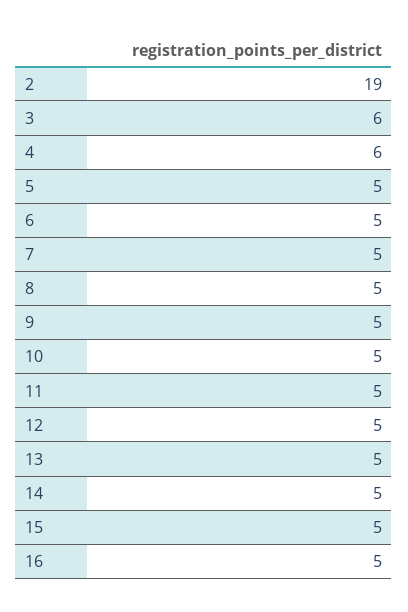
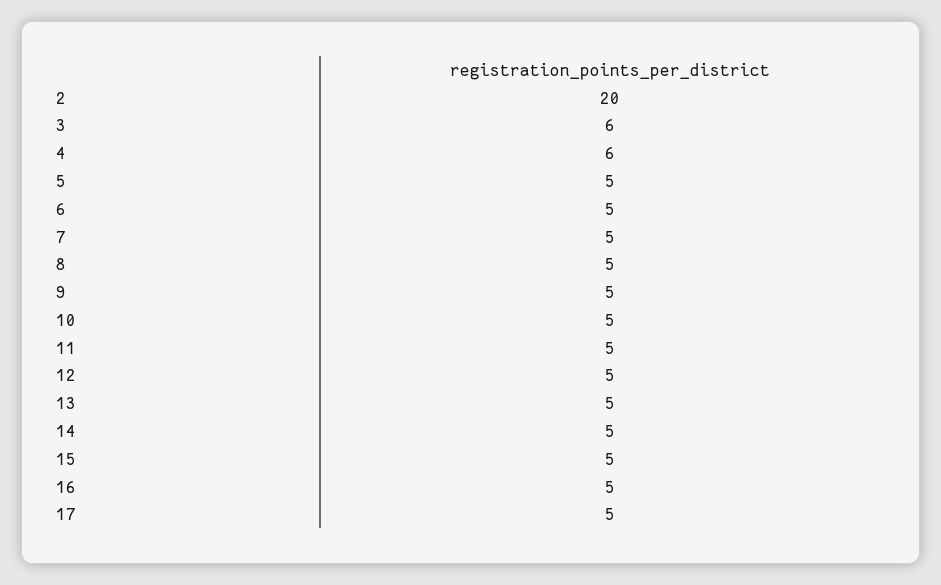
2: 19 -> 20
17: none -> 5

